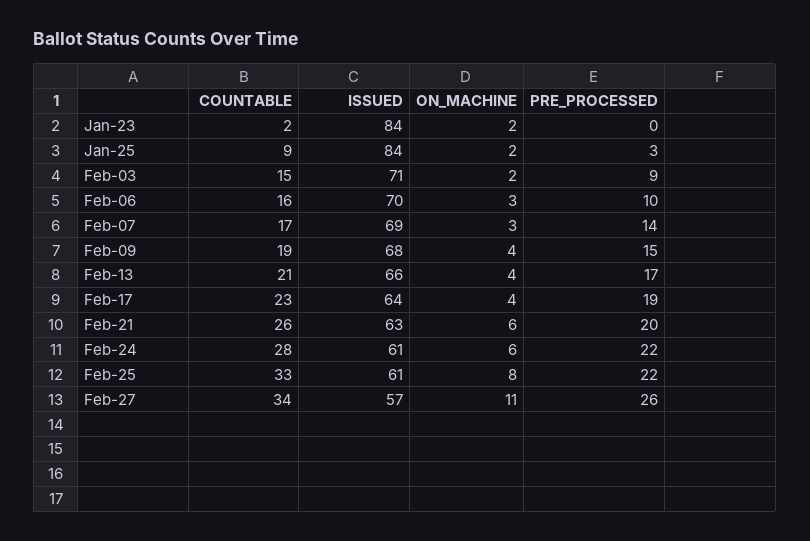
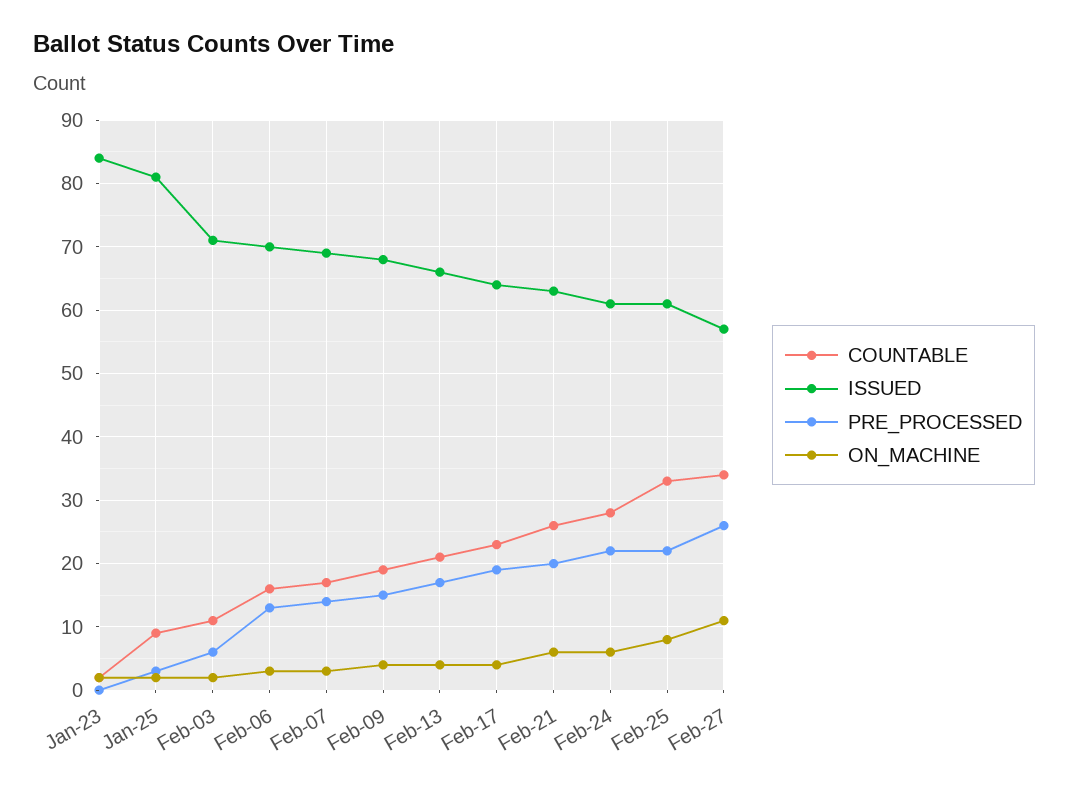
ISSUED, Jan-25: 84 -> 81
COUNTABLE, Feb-03: 15 -> 11
PRE_PROCESSED, Feb-03: 9 -> 6
PRE_PROCESSED, Feb-06: 10 -> 13

